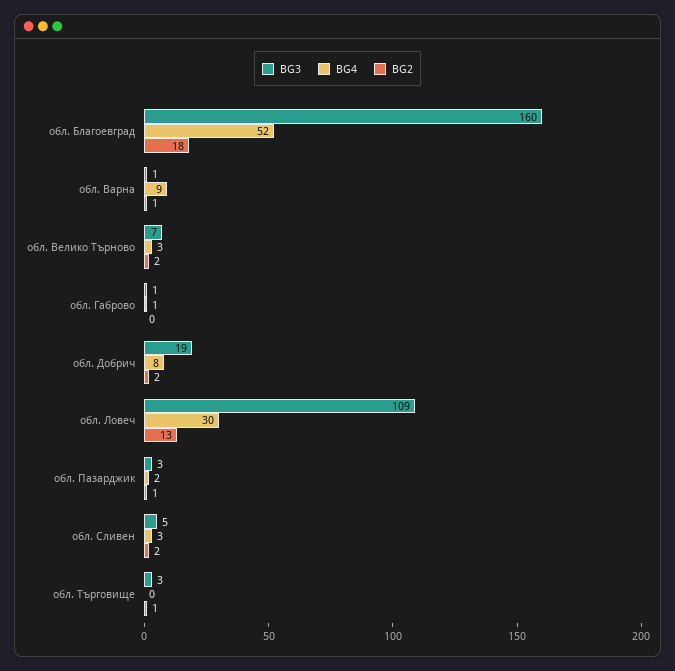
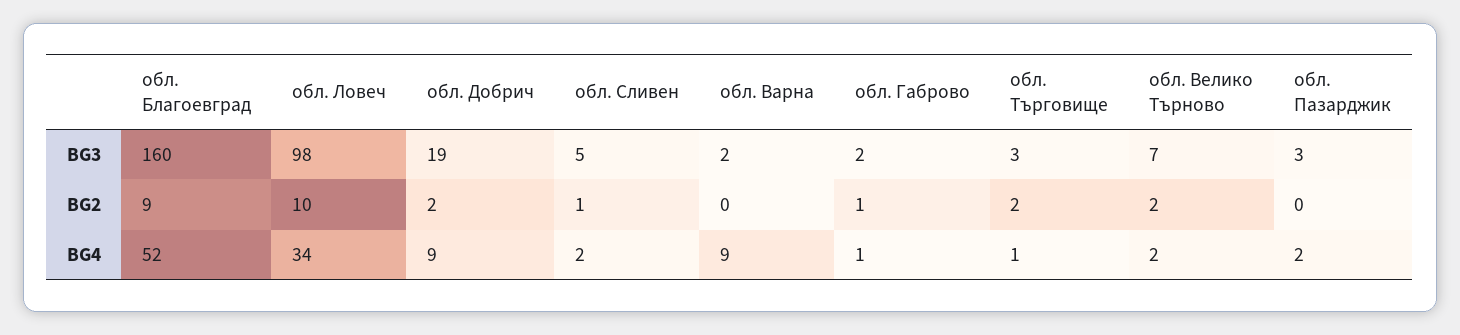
BG2, обл. Благоевград: 18 -> 9
BG3, обл. Варна: 1 -> 2
BG2, обл. Варна: 1 -> 0
BG4, обл. Велико Търново: 3 -> 2
BG3, обл. Габрово: 1 -> 2
BG2, обл. Габрово: 0 -> 1
BG4, обл. Добрич: 8 -> 9
BG3, обл. Ловеч: 109 -> 98
BG4, обл. Ловеч: 30 -> 34
BG2, обл. Ловеч: 13 -> 10
BG2, обл. Пазарджик: 1 -> 0
BG4, обл. Сливен: 3 -> 2
BG2, обл. Сливен: 2 -> 1
BG4, обл. Търговище: 0 -> 1
BG2, обл. Търговище: 1 -> 2

